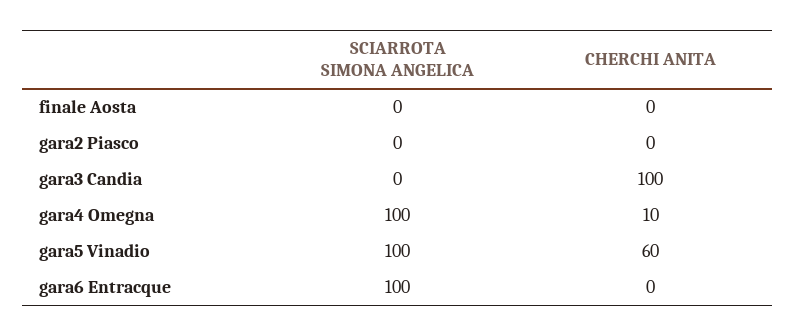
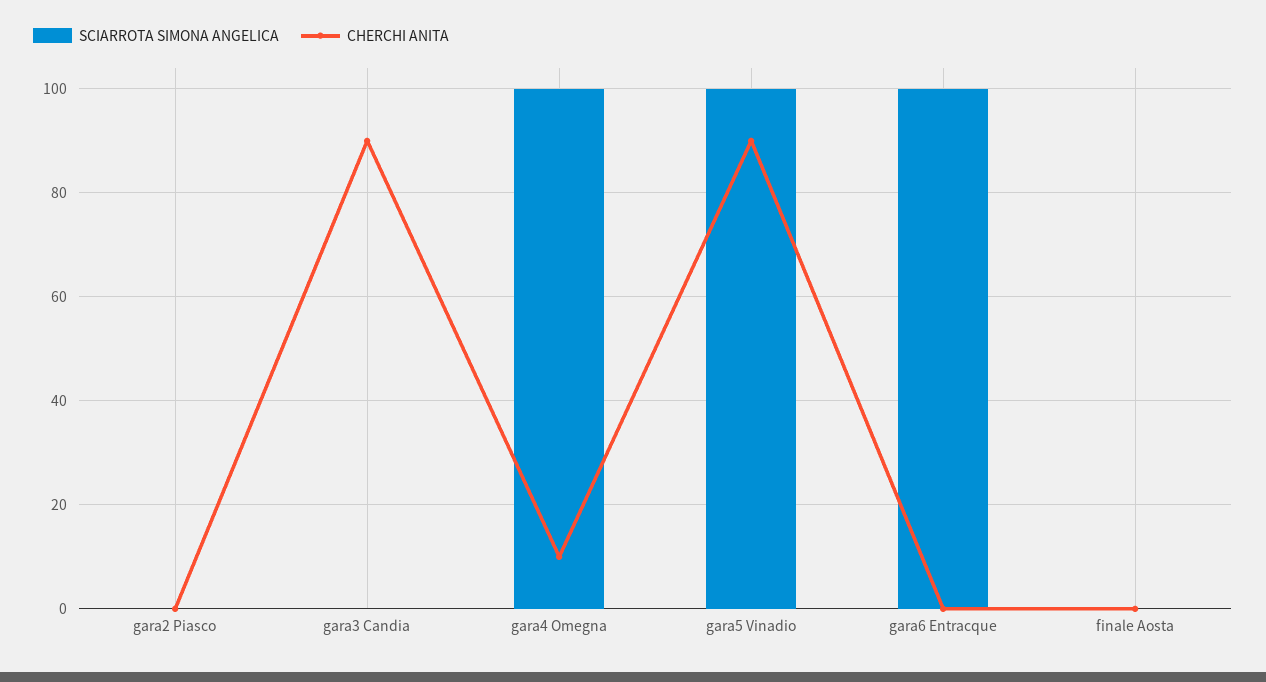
CHERCHI ANITA, gara3 Candia: 100 -> 90
CHERCHI ANITA, gara5 Vinadio: 60 -> 90

